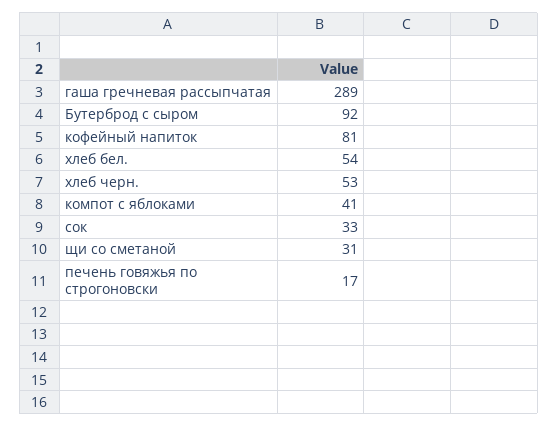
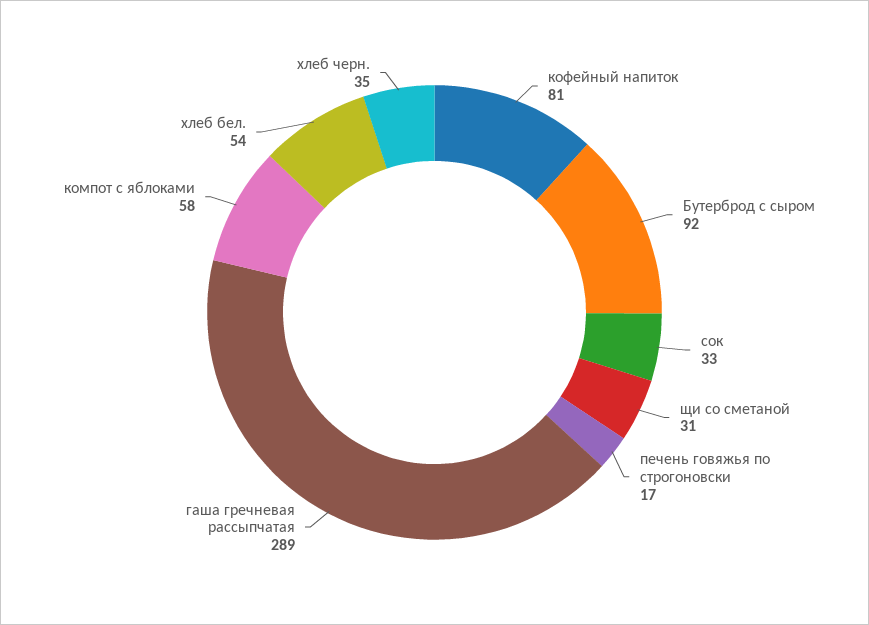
хлеб черн.: 53 -> 35
компот с яблоками: 41 -> 58

